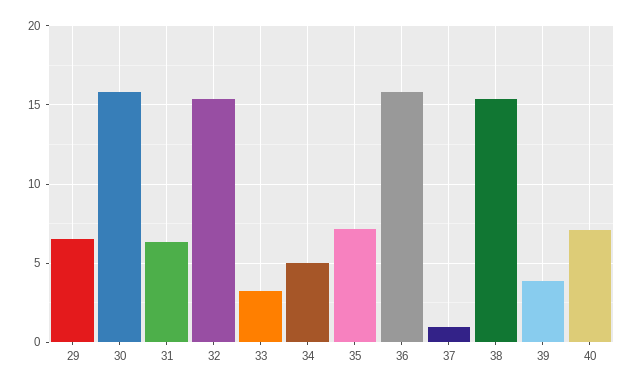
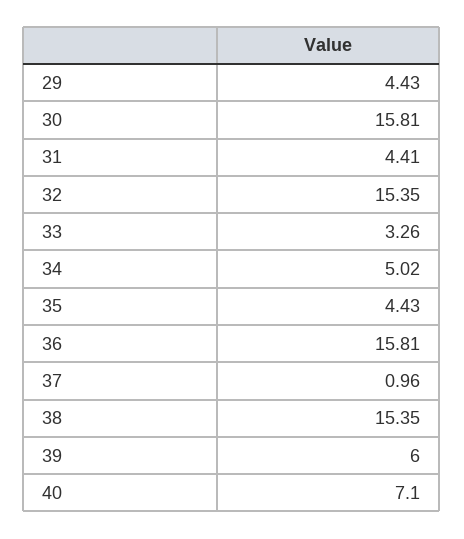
29: 6.5 -> 4.43
31: 6.5 -> 4.41
35: 7 -> 4.43
39: 4 -> 6

